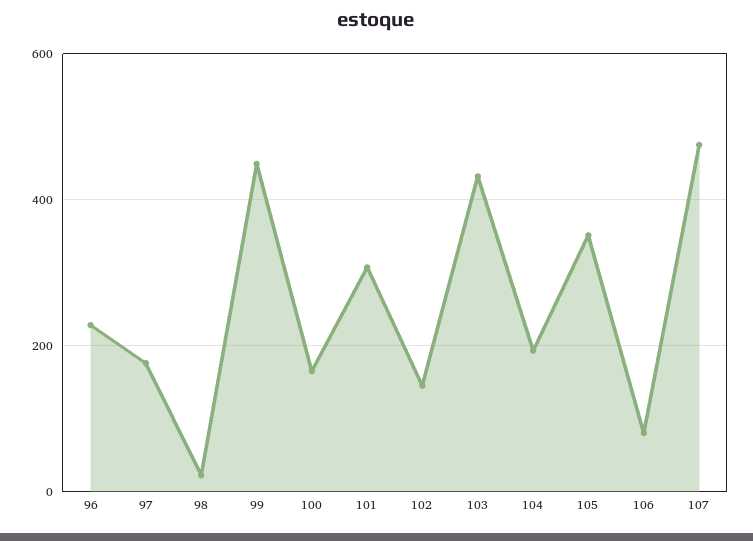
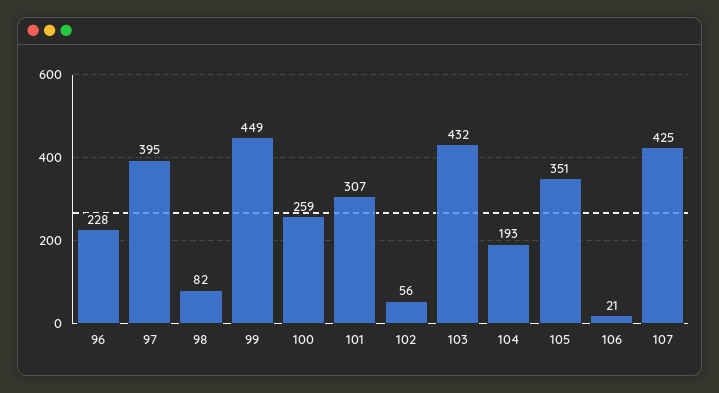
97: 180 -> 395
98: 20 -> 82
100: 160 -> 259
102: 140 -> 56
106: 80 -> 21
107: 480 -> 425

